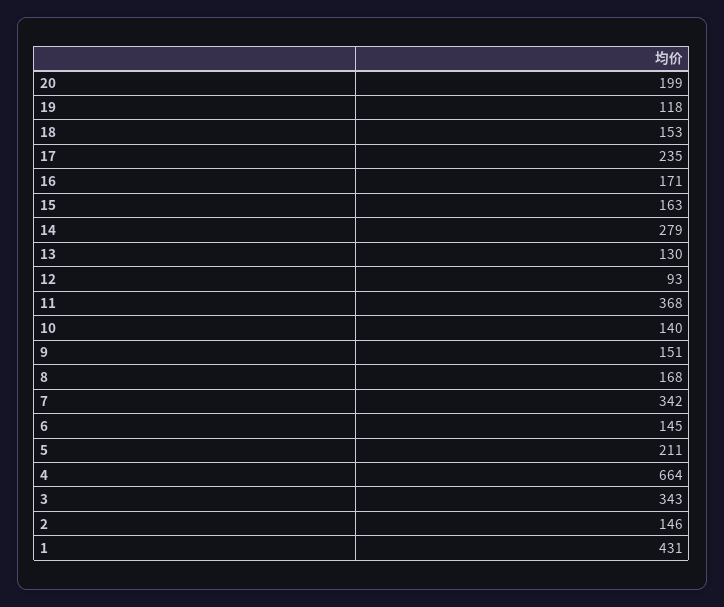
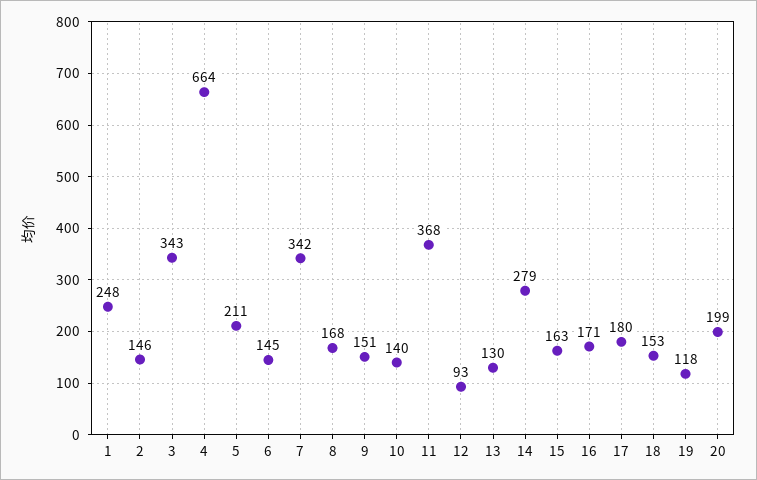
17: 235 -> 180
1: 431 -> 248

